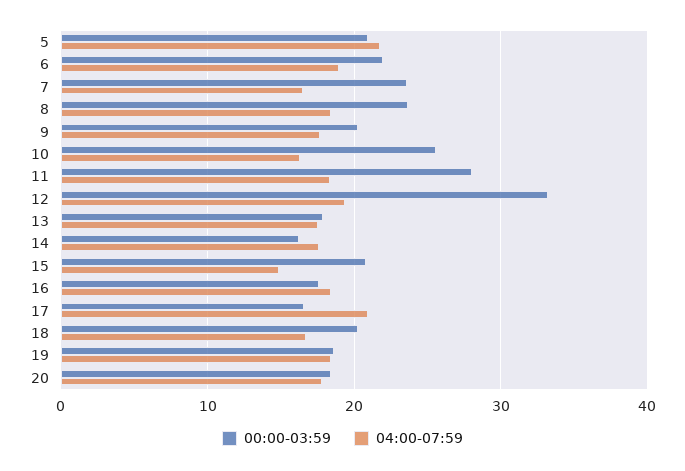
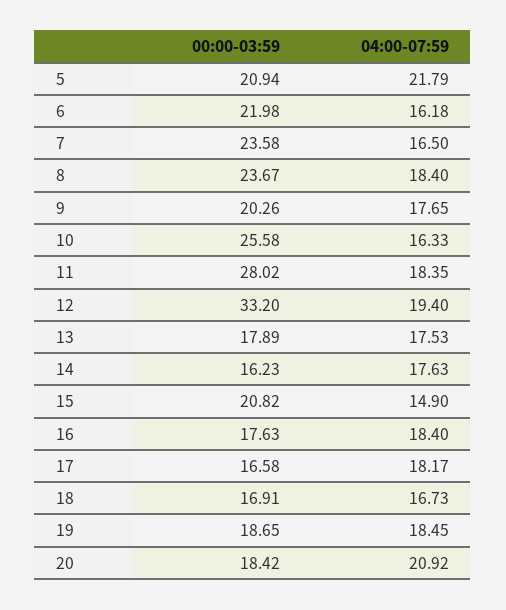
04:00-07:59, 6: 19 -> 16.18
04:00-07:59, 17: 21 -> 18.17
00:00-03:59, 18: 20 -> 16.91
04:00-07:59, 20: 18 -> 20.92

